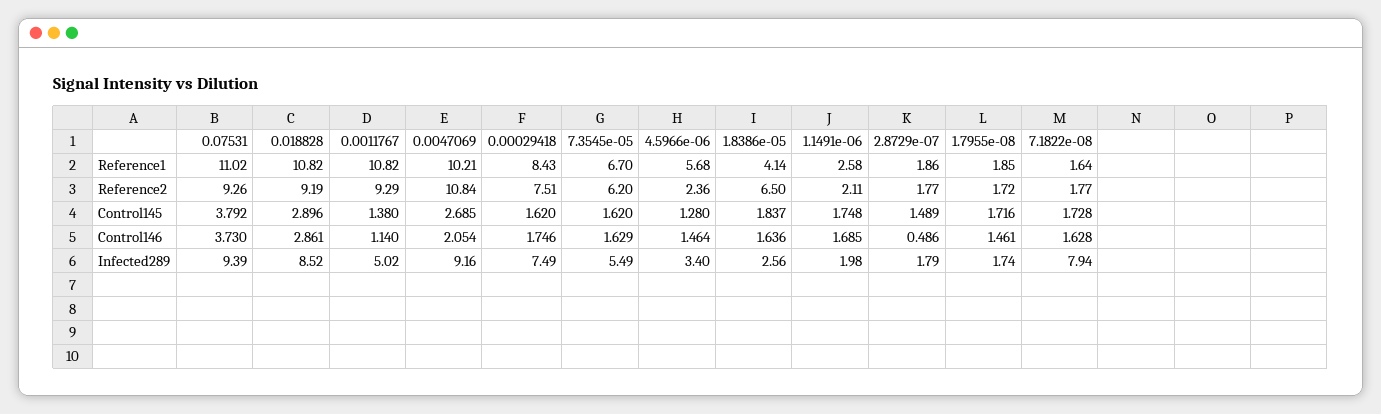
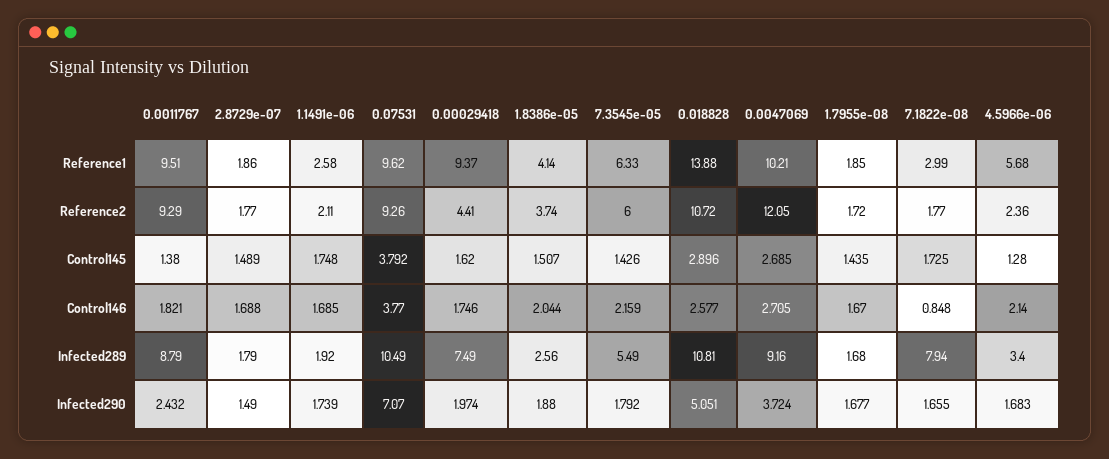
0.07531, Reference1: 11.02 -> 9.62
0.018828, Reference1: 10.82 -> 13.88
0.0011767, Reference1: 10.82 -> 9.51
0.00029418, Reference1: 8.43 -> 9.37
7.3545e-05, Reference1: 6.7 -> 6.33
7.1822e-08, Reference1: 1.64 -> 2.99
0.018828, Reference2: 9.19 -> 10.72
0.0047069, Reference2: 10.84 -> 12.05
0.00029418, Reference2: 7.51 -> 4.41
7.3545e-05, Reference2: 6.2 -> 6
1.8386e-05, Reference2: 6.5 -> 3.74
7.3545e-05, Control145: 1.62 -> 1.426
1.8386e-05, Control145: 1.837 -> 1.507
1.7955e-08, Control145: 1.716 -> 1.435
7.1822e-08, Control145: 1.728 -> 1.725
0.07531, Control146: 3.73 -> 3.77
0.018828, Control146: 2.861 -> 2.577
0.0011767, Control146: 1.14 -> 1.821
0.0047069, Control146: 2.054 -> 2.705
7.3545e-05, Control146: 1.629 -> 2.159
4.5966e-06, Control146: 1.464 -> 2.14
1.8386e-05, Control146: 1.636 -> 2.044
2.8729e-07, Control146: 0.486 -> 1.688
1.7955e-08, Control146: 1.461 -> 1.67
7.1822e-08, Control146: 1.628 -> 0.848
0.07531, Infected289: 9.39 -> 10.49
0.018828, Infected289: 8.52 -> 10.81
0.0011767, Infected289: 5.02 -> 8.79
1.1491e-06, Infected289: 1.98 -> 1.92
1.7955e-08, Infected289: 1.74 -> 1.68
0.0011767, Infected290: none -> 2.432
2.8729e-07, Infected290: none -> 1.49
1.1491e-06, Infected290: none -> 1.739
0.07531, Infected290: none -> 7.07
0.00029418, Infected290: none -> 1.974
1.8386e-05, Infected290: none -> 1.88
7.3545e-05, Infected290: none -> 1.792
0.018828, Infected290: none -> 5.051
0.0047069, Infected290: none -> 3.724
1.7955e-08, Infected290: none -> 1.677
7.1822e-08, Infected290: none -> 1.655
4.5966e-06, Infected290: none -> 1.683

